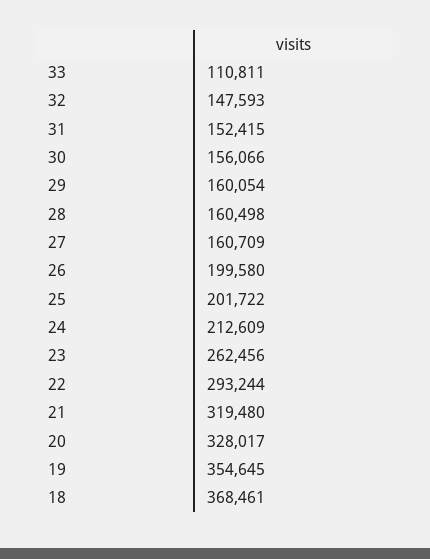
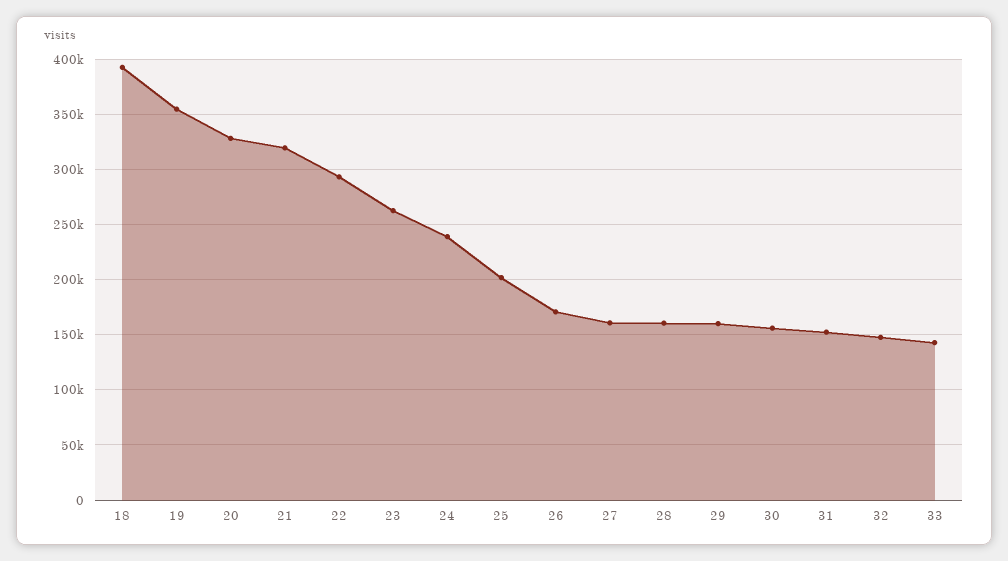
33: 110811 -> 140000
26: 199580 -> 170000
24: 212609 -> 240000
18: 368461 -> 390000

